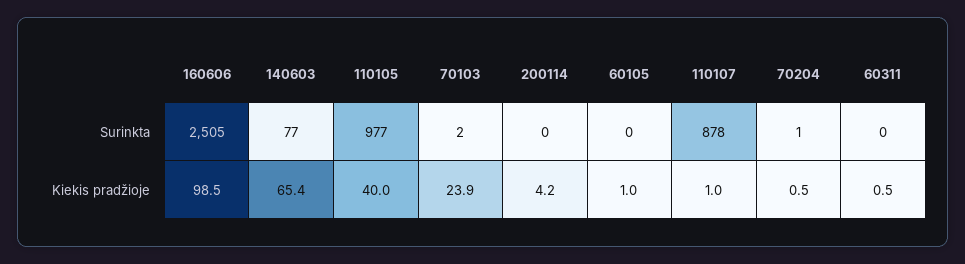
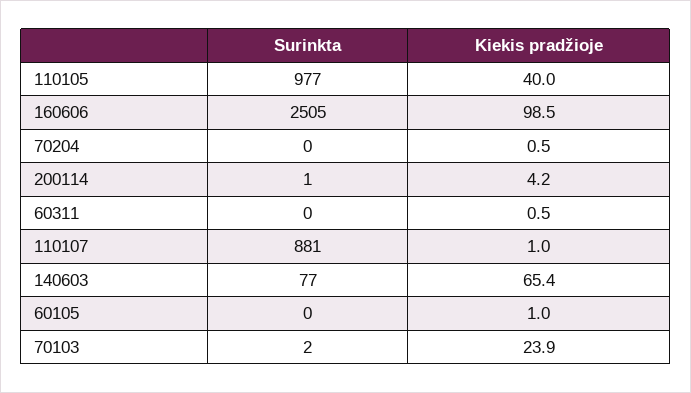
200114, Surinkta: 0 -> 1
110107, Surinkta: 878 -> 881
70204, Surinkta: 1 -> 0

